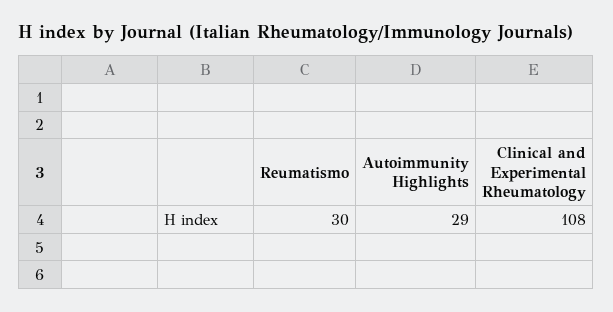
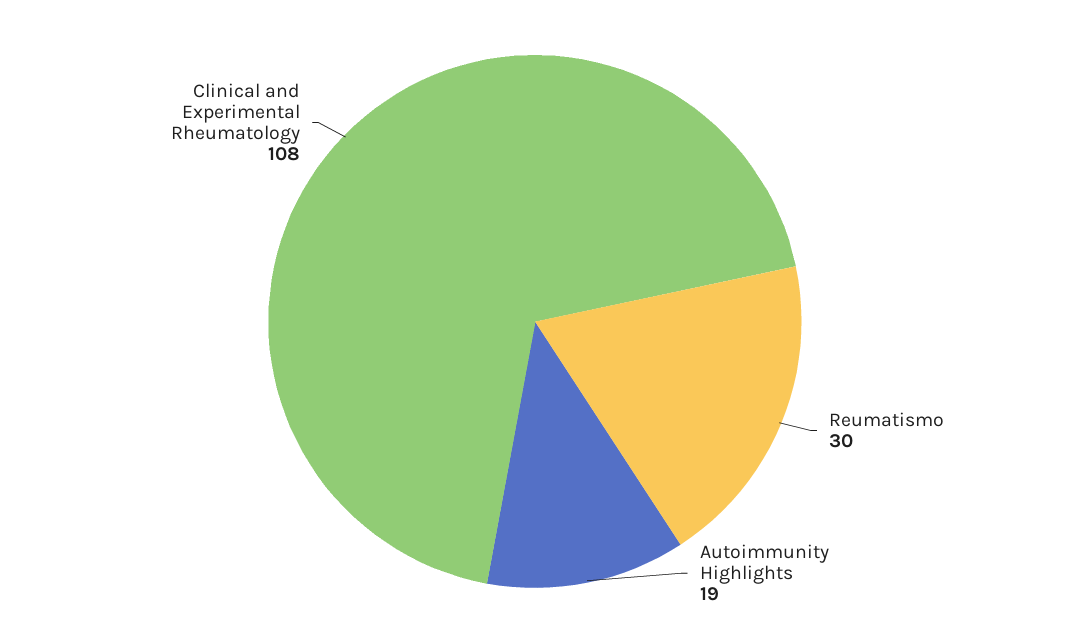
Autoimmunity Highlights: 29 -> 19

